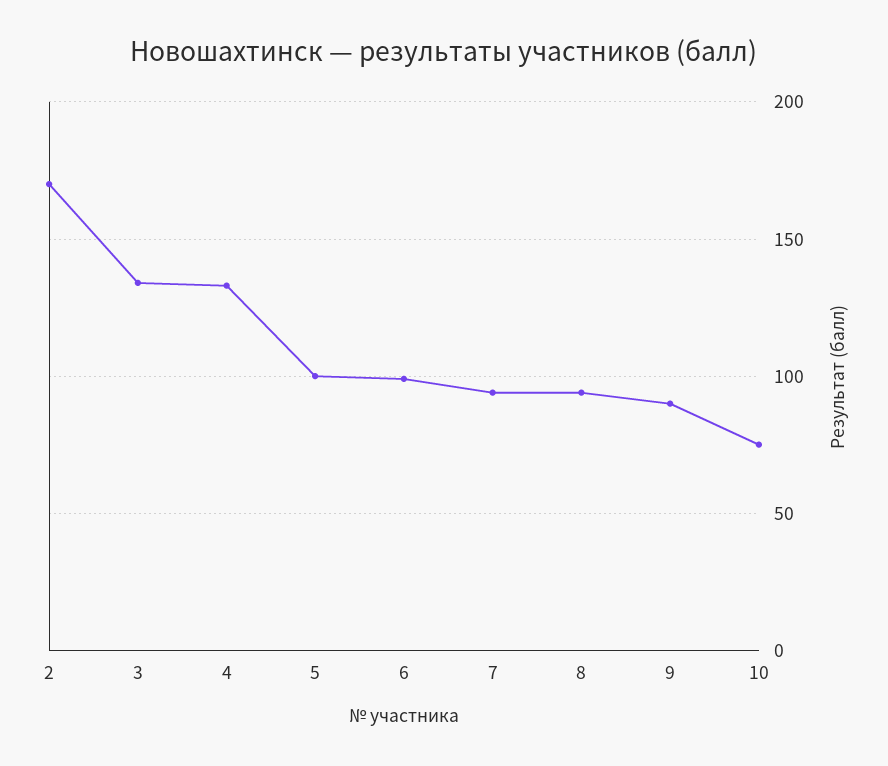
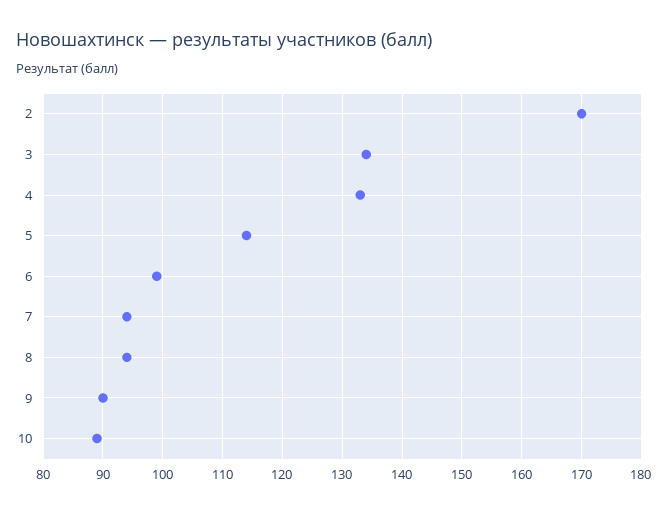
5: 100 -> 115
10: 75 -> 90

